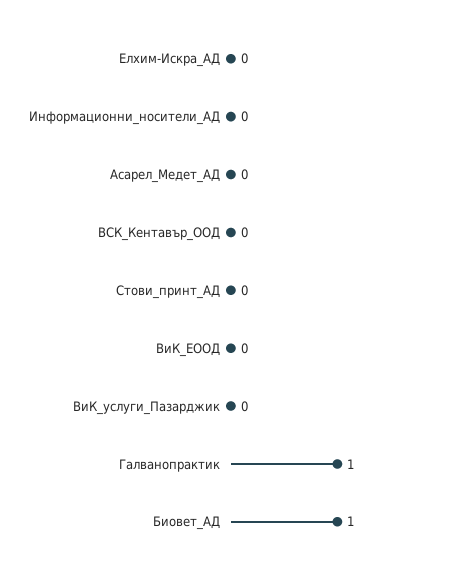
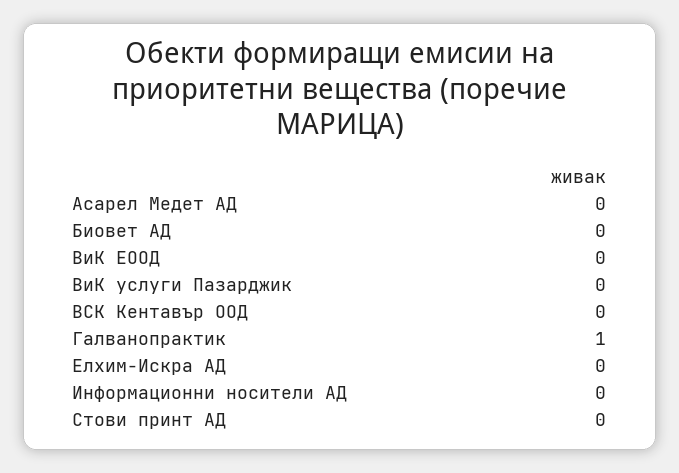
Биовет_АД: 1 -> 0

